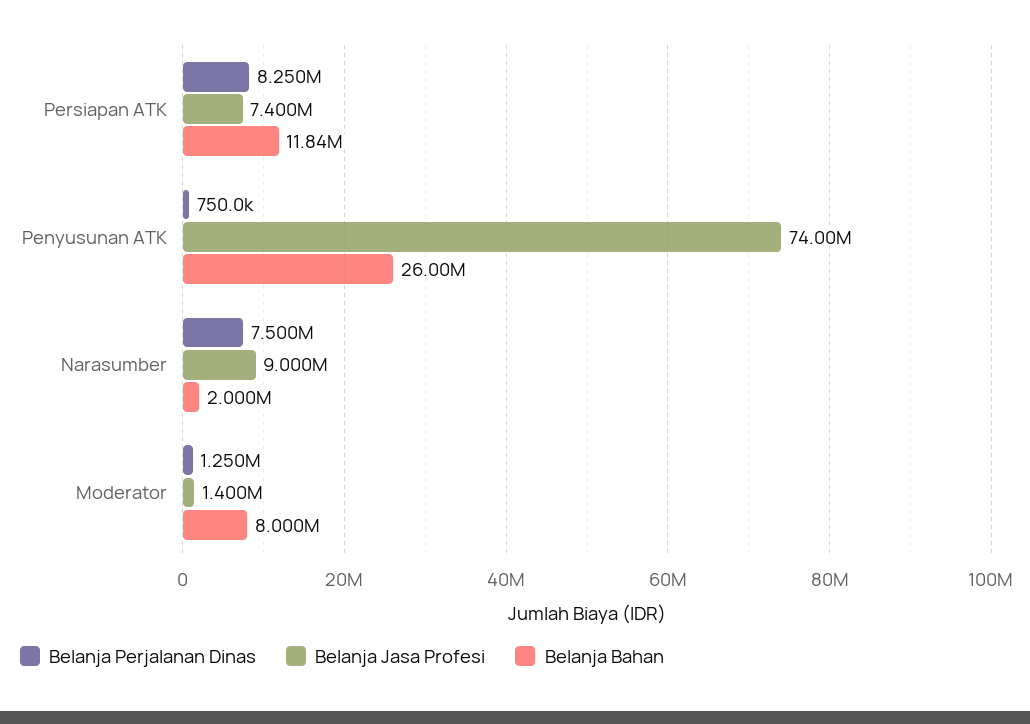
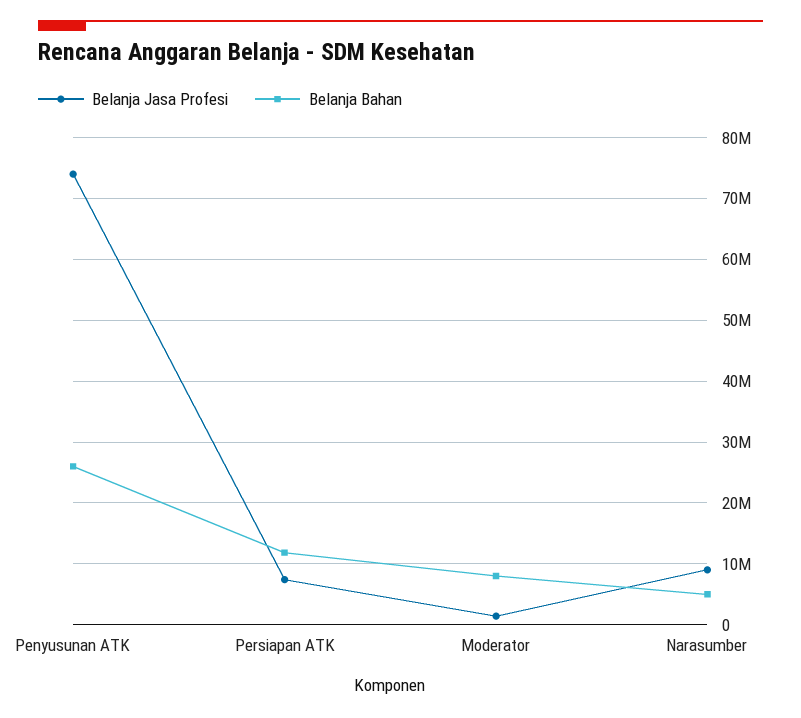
Belanja Perjalanan Dinas, Persiapan ATK: 8250000 -> none
Belanja Perjalanan Dinas, Penyusunan ATK: 750000 -> none
Belanja Perjalanan Dinas, Narasumber: 7500000 -> none
Belanja Bahan, Narasumber: 2000000 -> 5000000
Belanja Perjalanan Dinas, Moderator: 1250000 -> none

